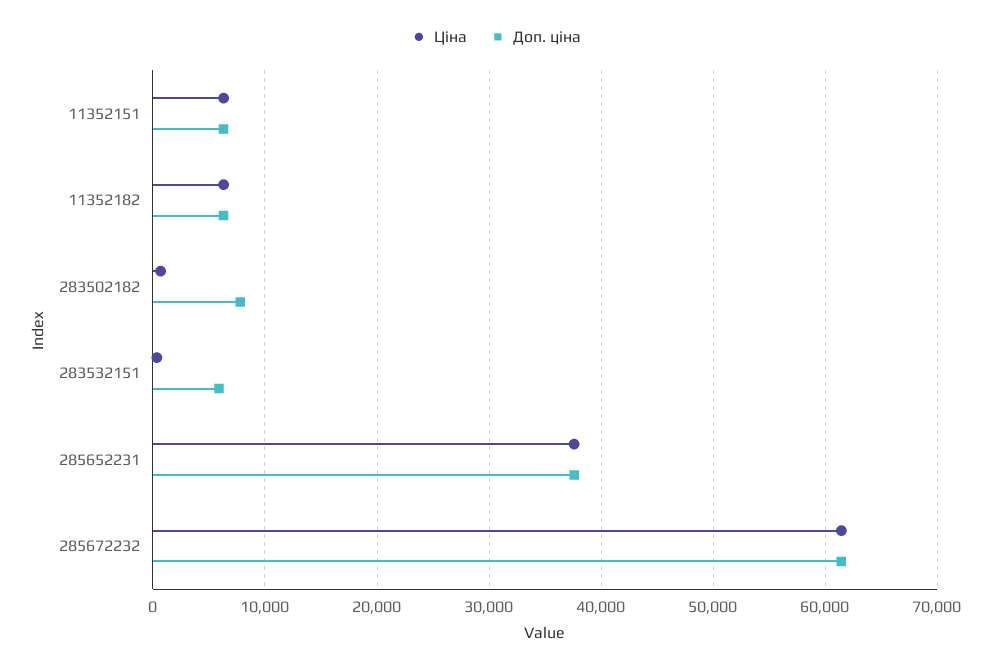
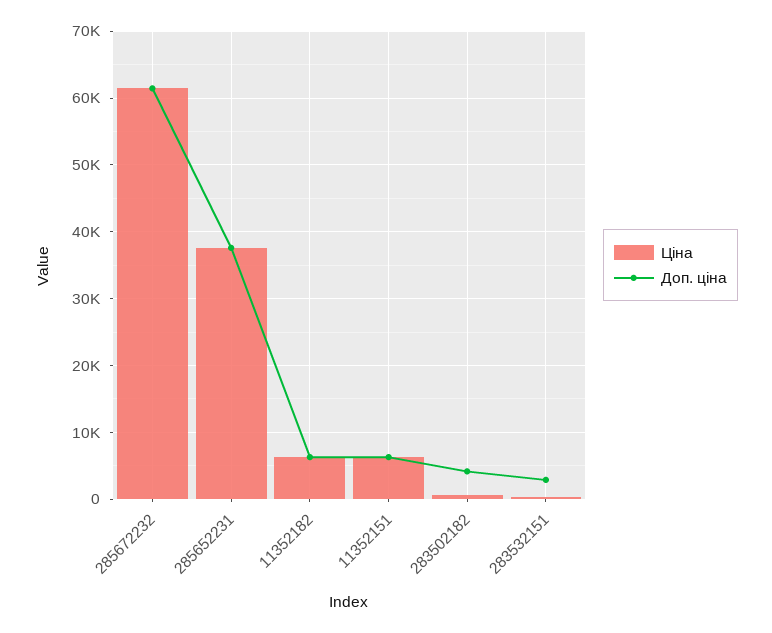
Доп. ціна, 283502182: 8000 -> 4000
Доп. ціна, 283532151: 6000 -> 3000

